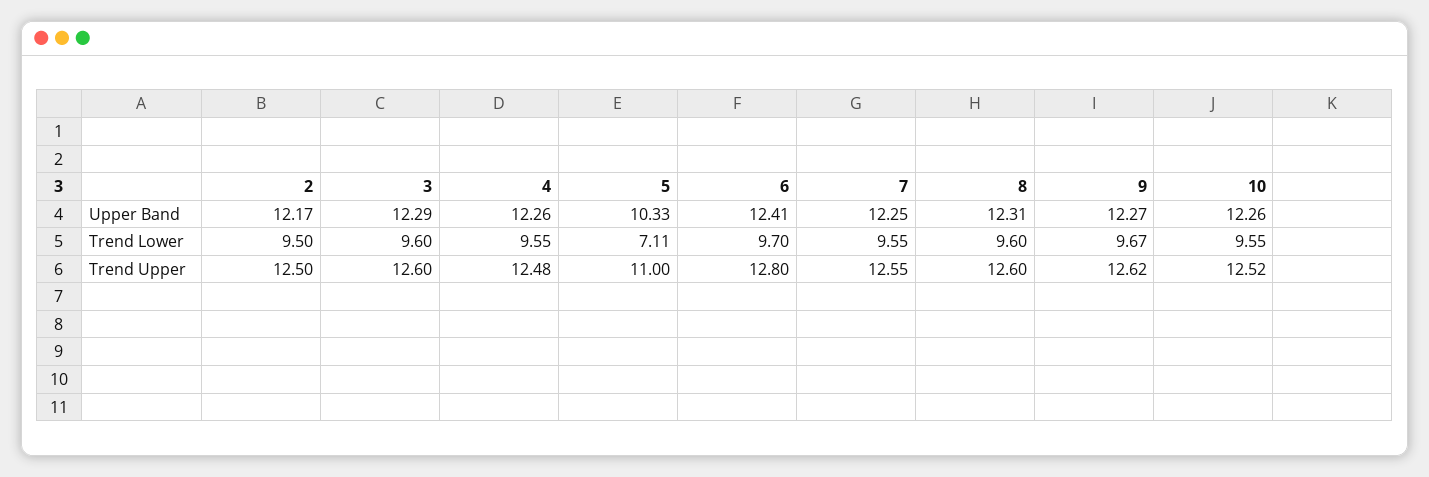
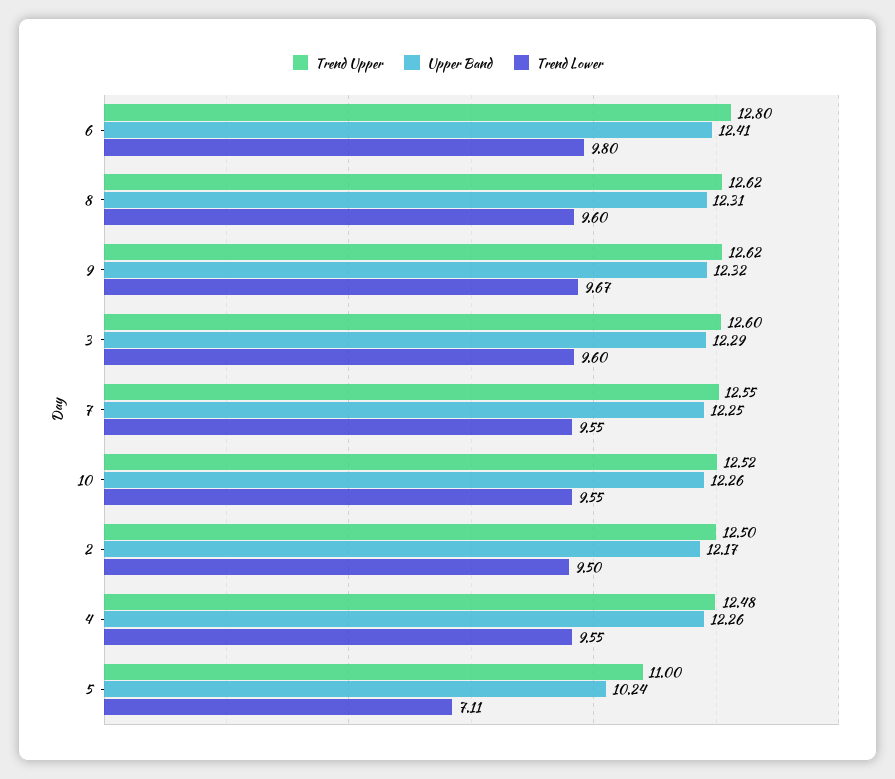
Upper Band, 5: 10.33 -> 10.24
Upper Band, 9: 12.27 -> 12.32
Trend Lower, 6: 9.7 -> 9.8
Trend Upper, 8: 12.6 -> 12.62

